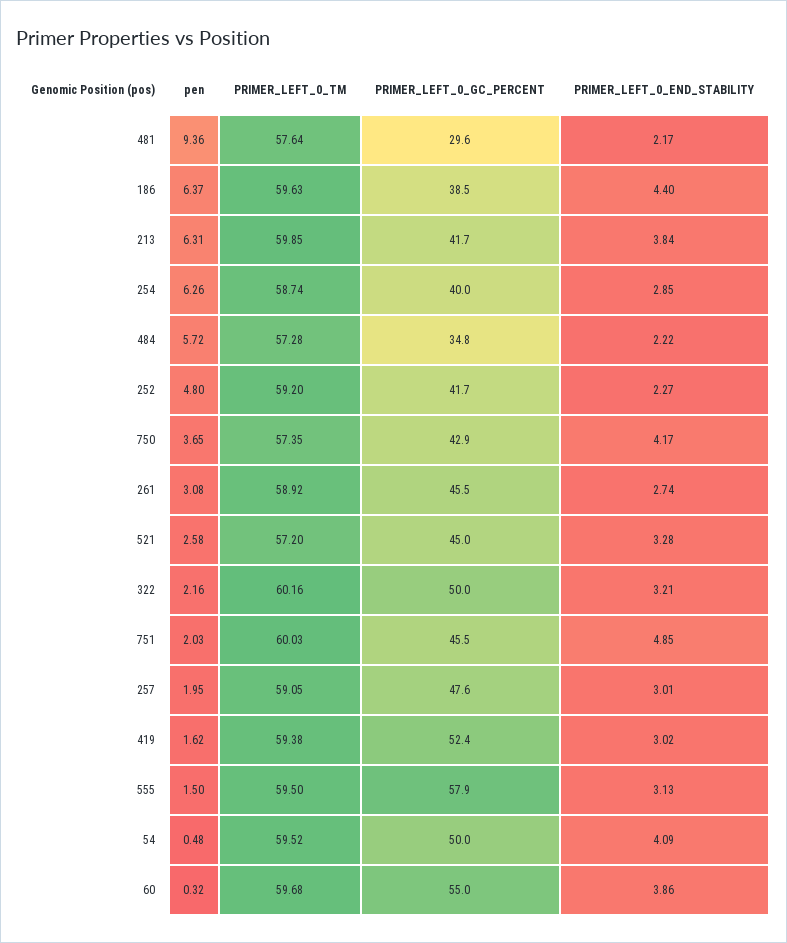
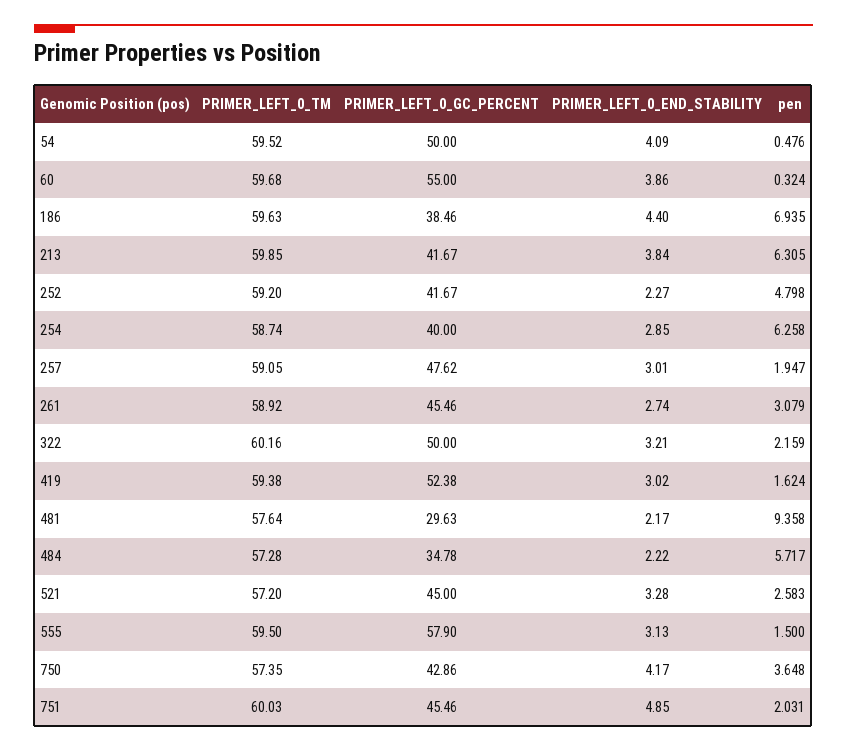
pen, 186: 6.37 -> 6.935

